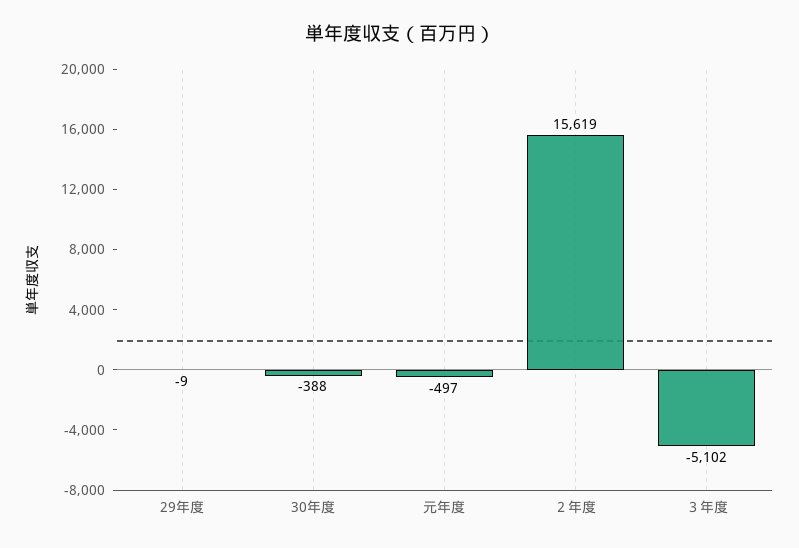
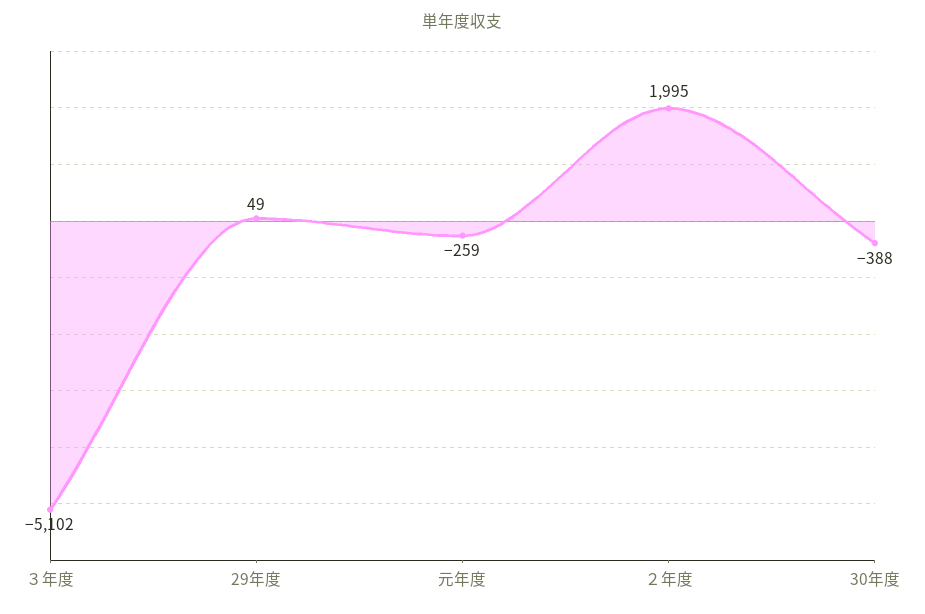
29年度: -9 -> 49
元年度: -497 -> -259
２年度: 15619 -> 1995

